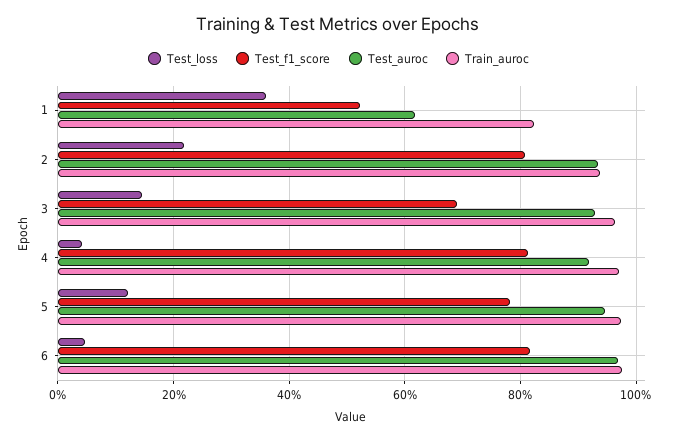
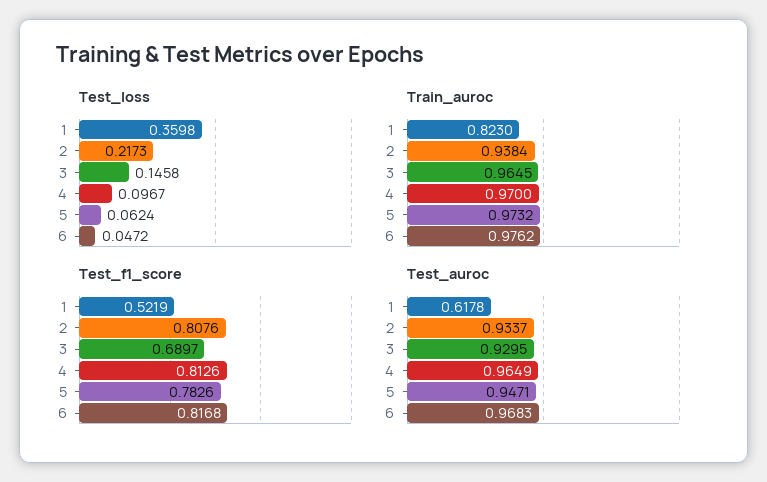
Test_loss, 4: 0.04 -> 0.0967
Test_auroc, 4: 0.92 -> 0.9649
Test_loss, 5: 0.12 -> 0.0624

